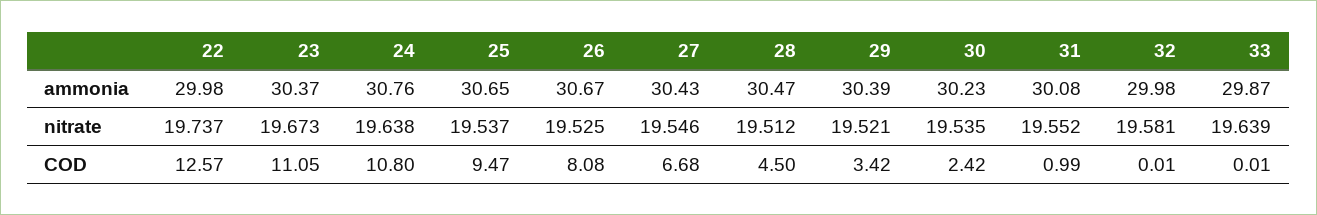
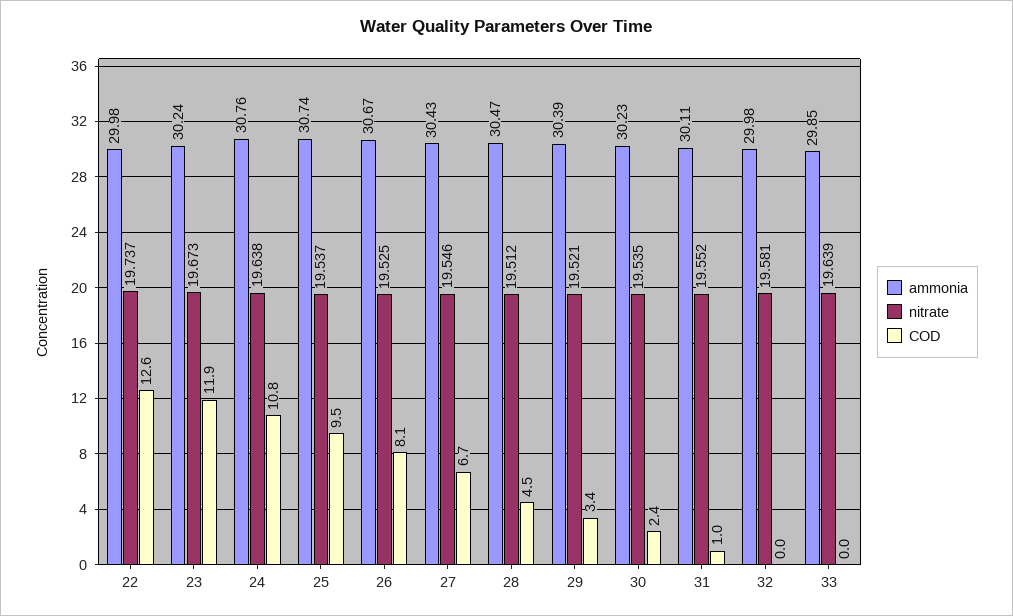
ammonia, 23: 30.37 -> 30.24
ammonia, 25: 30.65 -> 30.74
ammonia, 31: 30.08 -> 30.11
ammonia, 33: 29.87 -> 29.85
COD, 23: 11.05 -> 11.9

